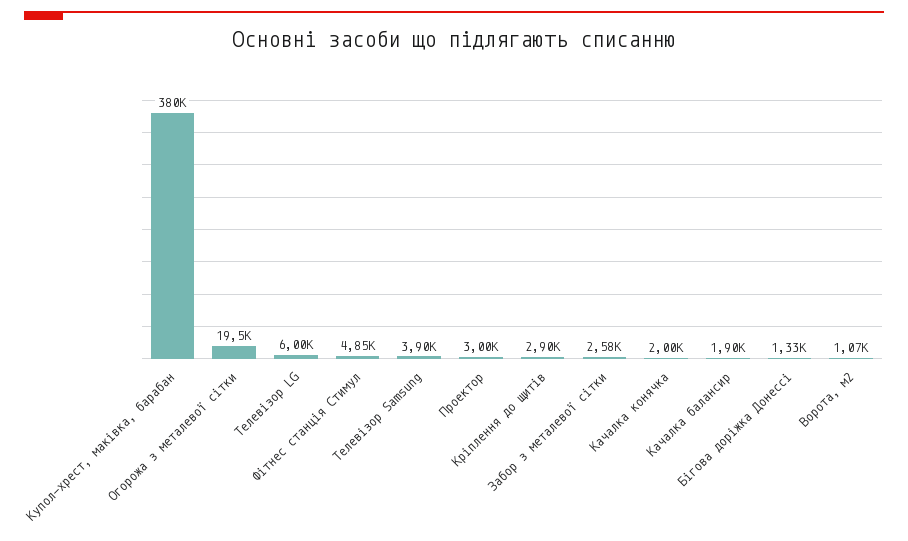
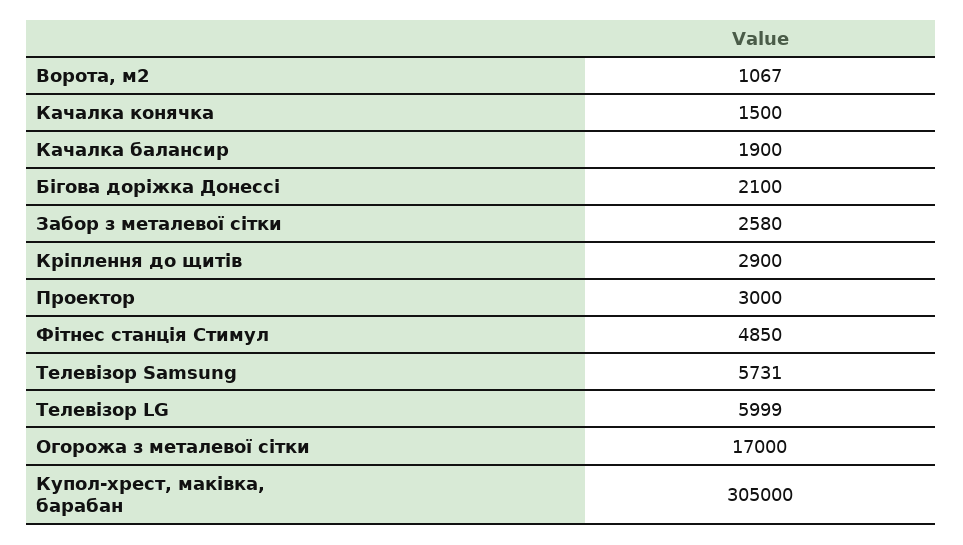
Купол-хрест, маківка, барабан: 380000 -> 305000
Огорожа з металевої сітки: 19500 -> 17000
Телевізор Samsung: 3900 -> 5731
Качалка конячка: 2000 -> 1500
Бігова доріжка Донессі: 1330 -> 2100

